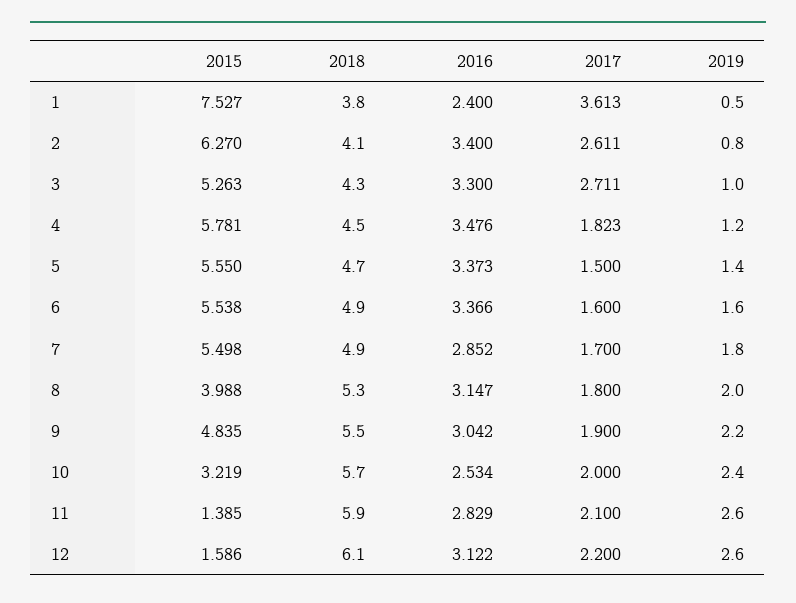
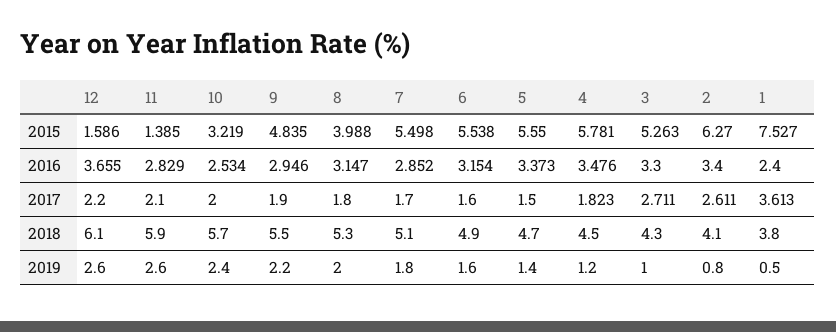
2016, 6: 3.366 -> 3.154
2018, 7: 4.9 -> 5.1
2016, 9: 3.042 -> 2.946
2016, 12: 3.122 -> 3.655

